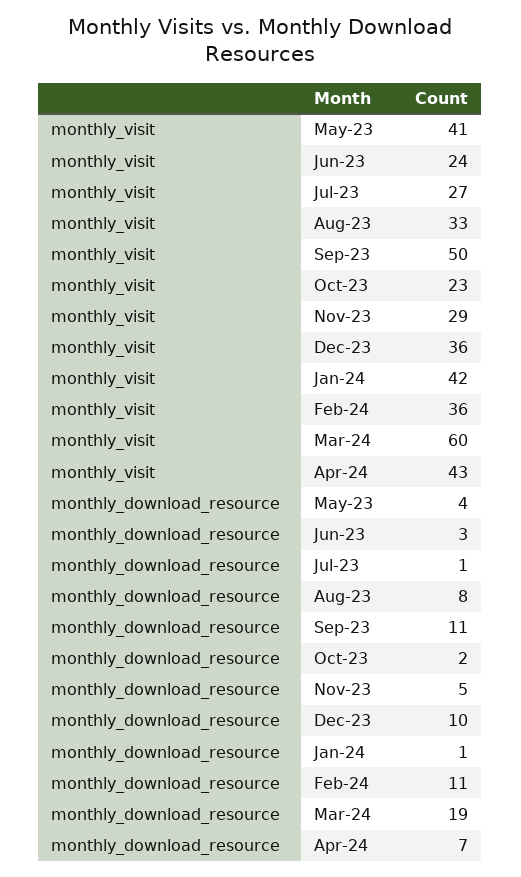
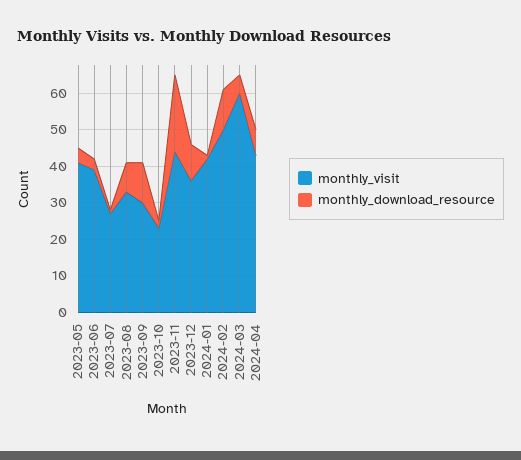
monthly_visit, Jun-23: 24 -> 40
monthly_visit, Sep-23: 50 -> 30
monthly_visit, Nov-23: 29 -> 45
monthly_visit, Feb-24: 36 -> 50
monthly_download_resource, Nov-23: 5 -> 20
monthly_download_resource, Mar-24: 19 -> 5

